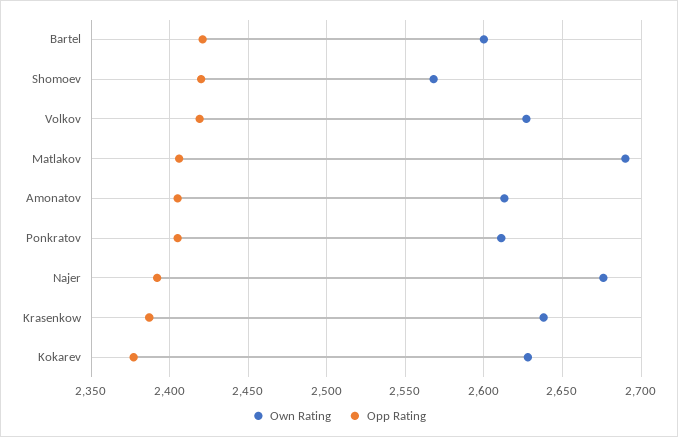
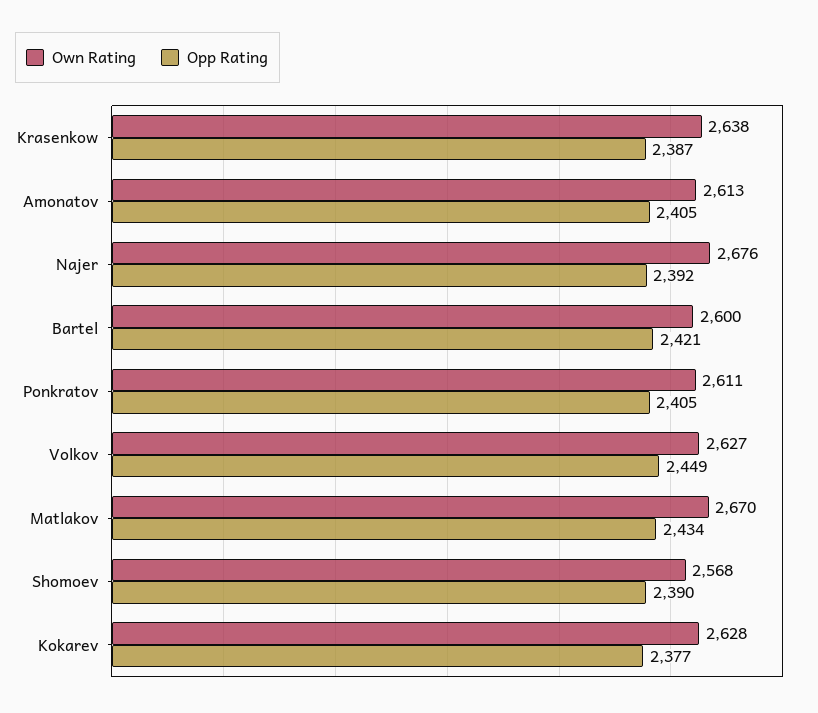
Opp Rating, Shomoev: 2420 -> 2390
Opp Rating, Volkov: 2420 -> 2449
Own Rating, Matlakov: 2690 -> 2670
Opp Rating, Matlakov: 2405 -> 2434

